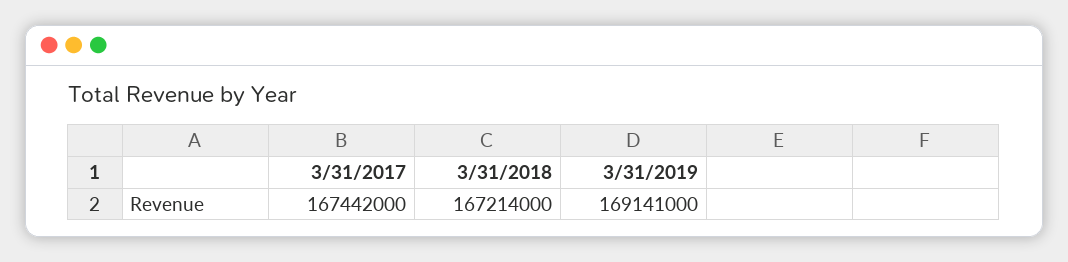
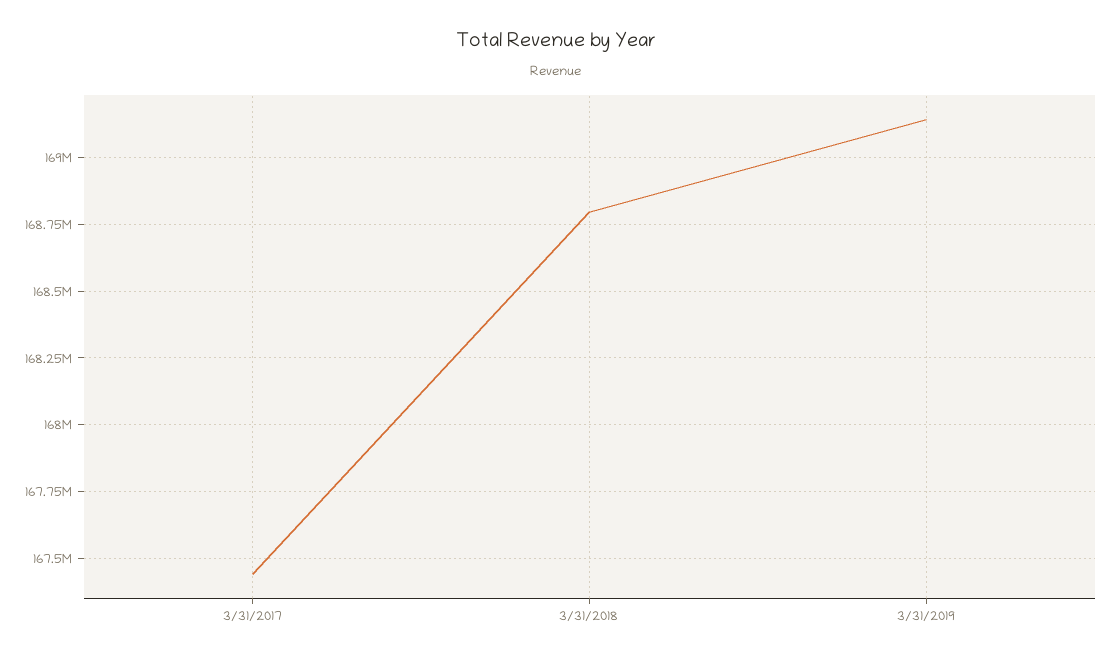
3/31/2018: 167214000 -> 168800000

